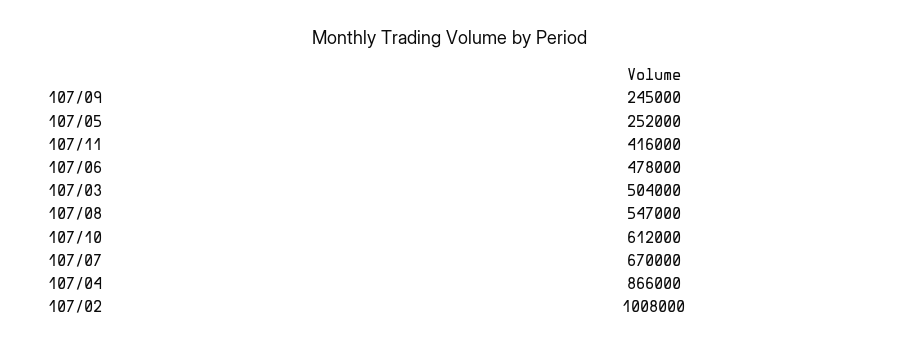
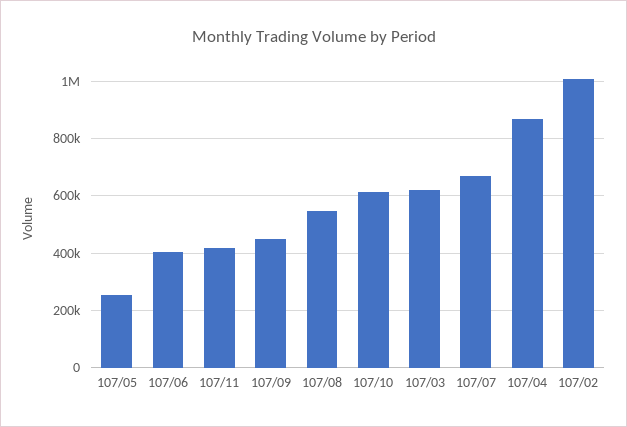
107/09: 245000 -> 450000
107/06: 478000 -> 400000
107/03: 504000 -> 625000

